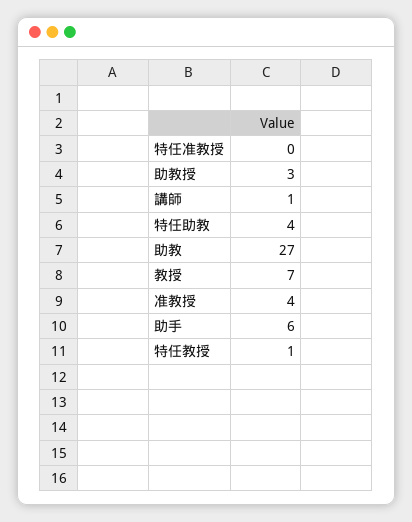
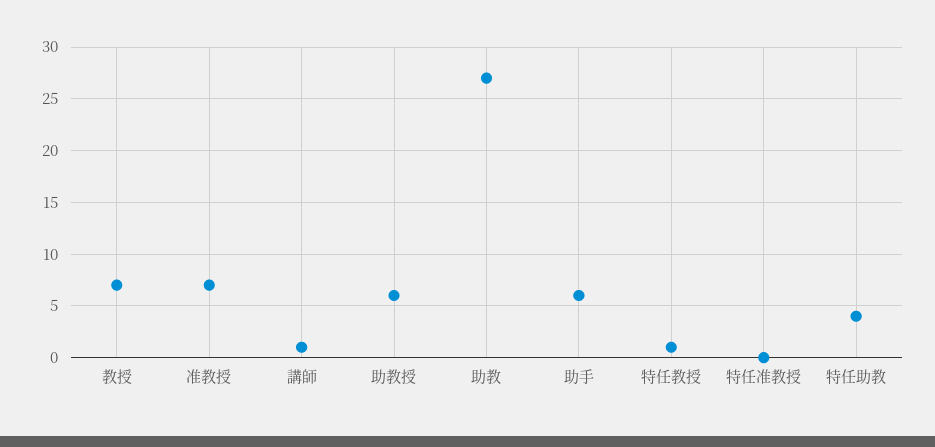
助教授: 3 -> 6
准教授: 4 -> 7

